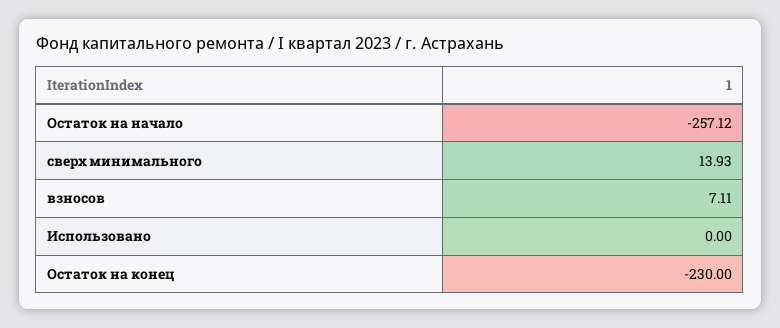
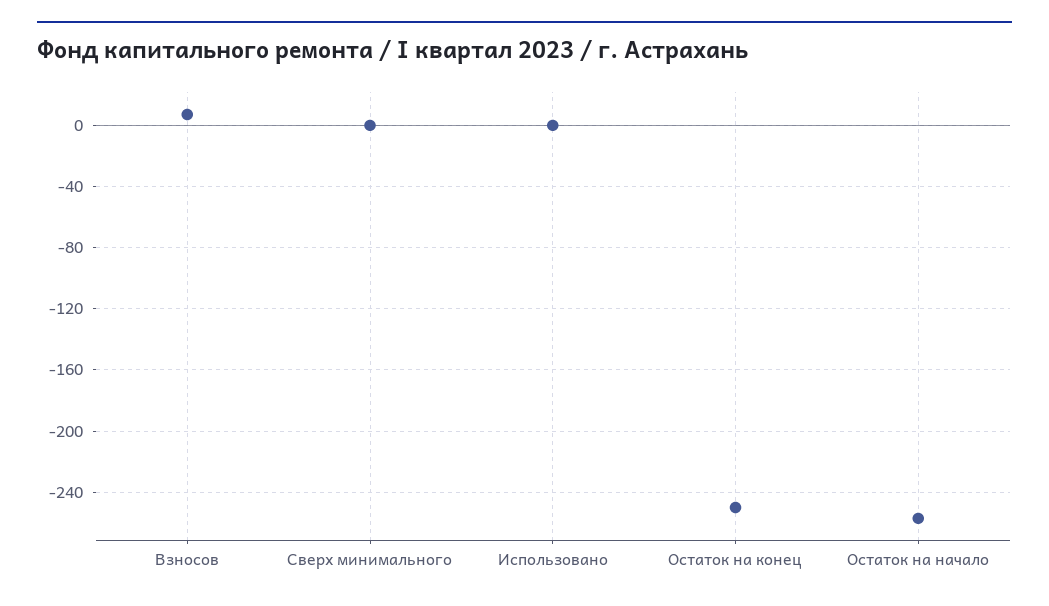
сверх минимального: 13.93 -> 0
Остаток на конец: -230 -> -250

